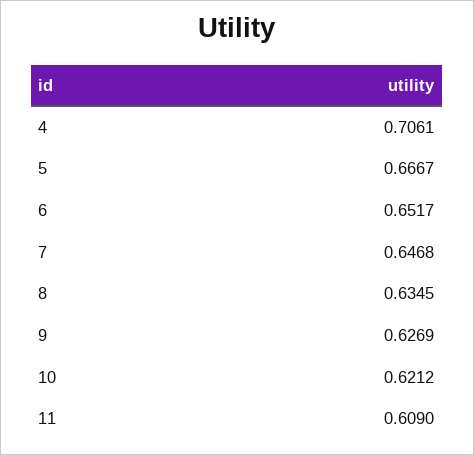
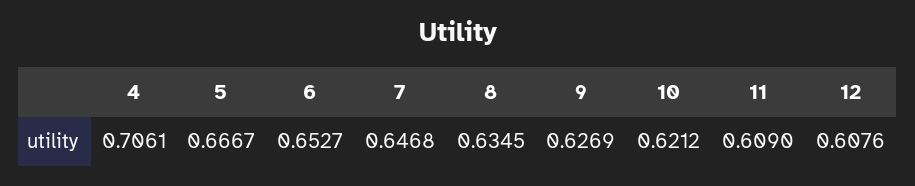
6: 0.6517 -> 0.6527
12: none -> 0.6076

